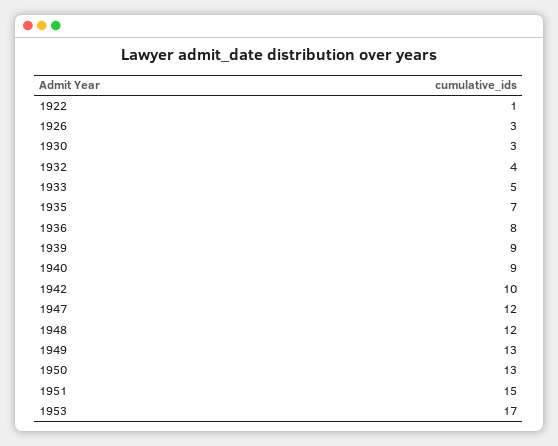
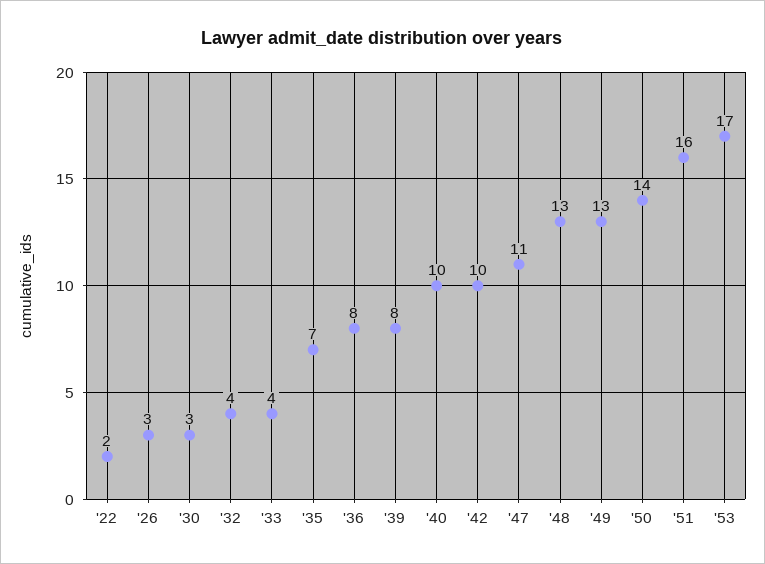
1922: 1 -> 2
1933: 5 -> 4
1939: 9 -> 8
1940: 9 -> 10
1947: 12 -> 11
1948: 12 -> 13
1950: 13 -> 14
1951: 15 -> 16

